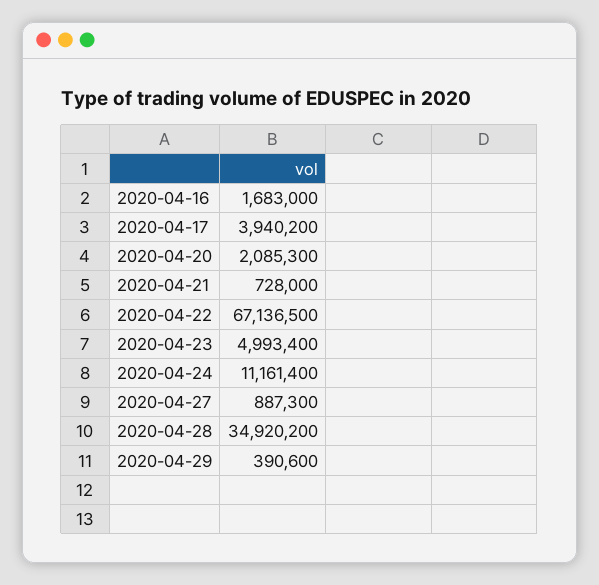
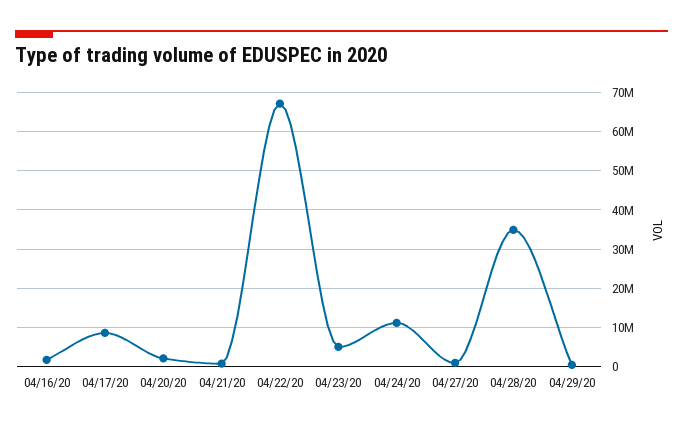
2020-04-17: 3940200 -> 8000000

